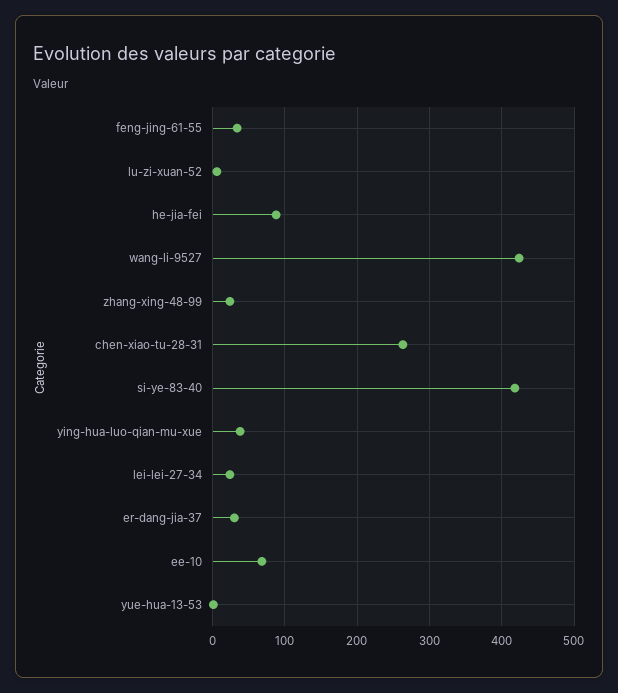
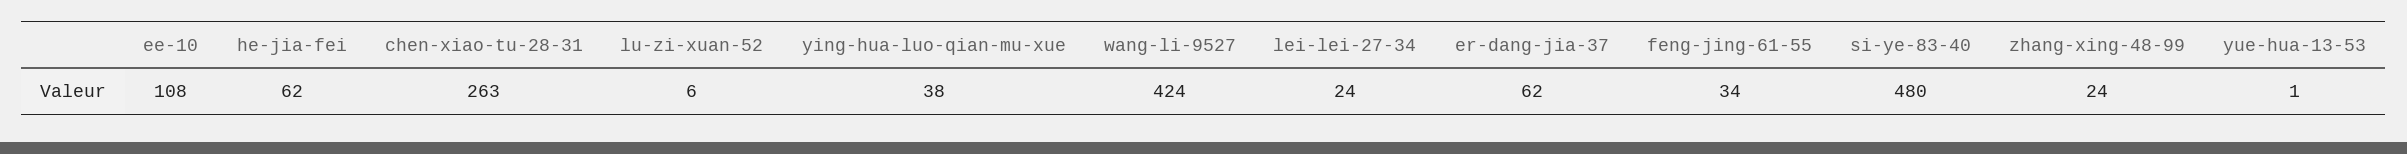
he-jia-fei: 90 -> 62
si-ye-83-40: 420 -> 480
er-dang-jia-37: 30 -> 62
ee-10: 70 -> 108

